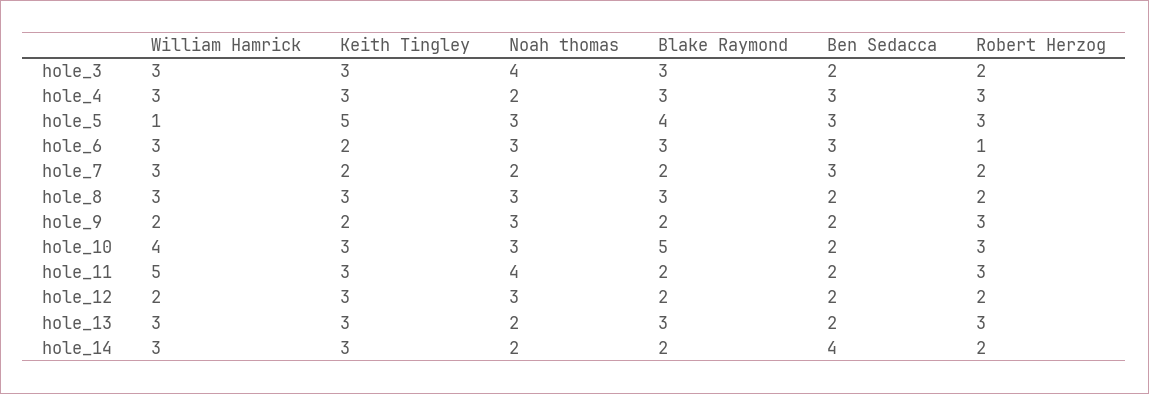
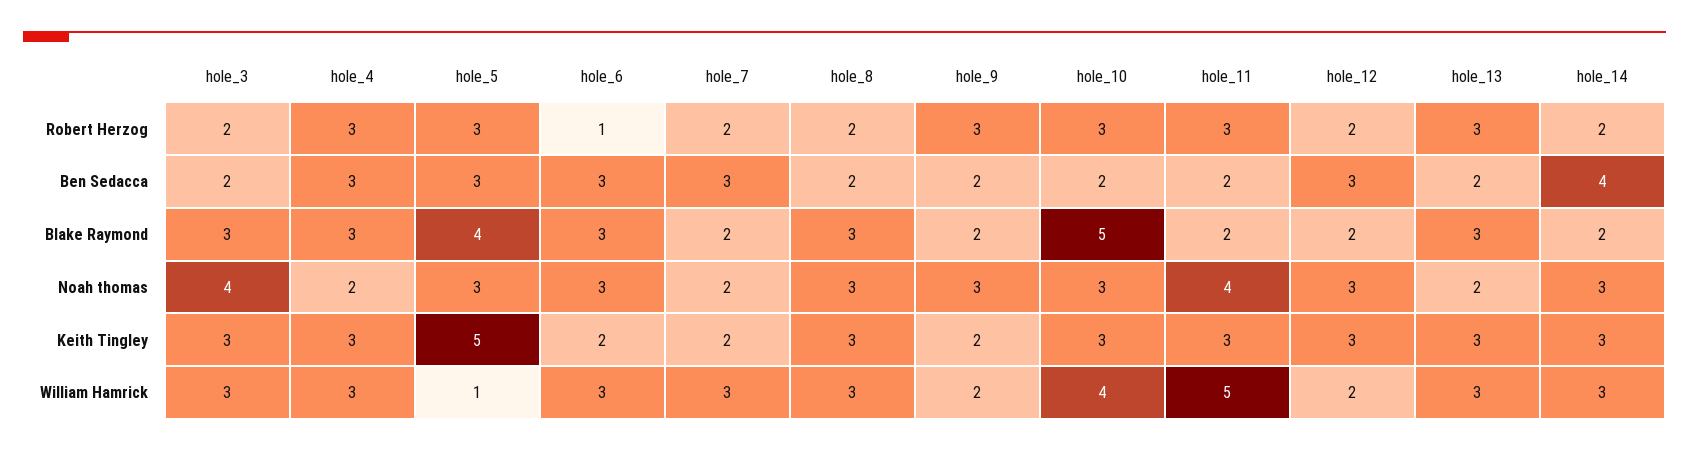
Ben Sedacca, hole_12: 2 -> 3
Noah thomas, hole_14: 2 -> 3

